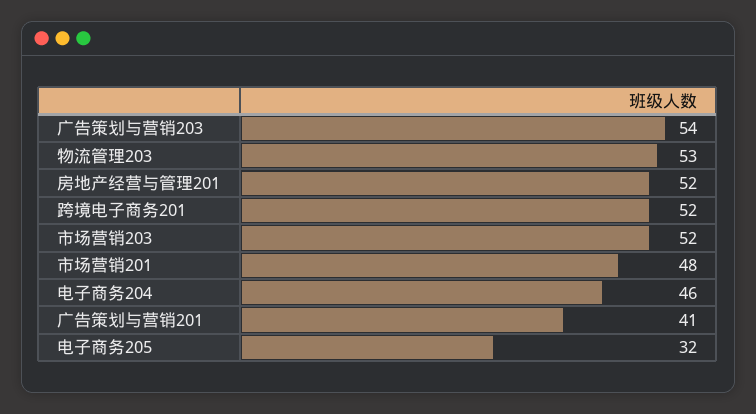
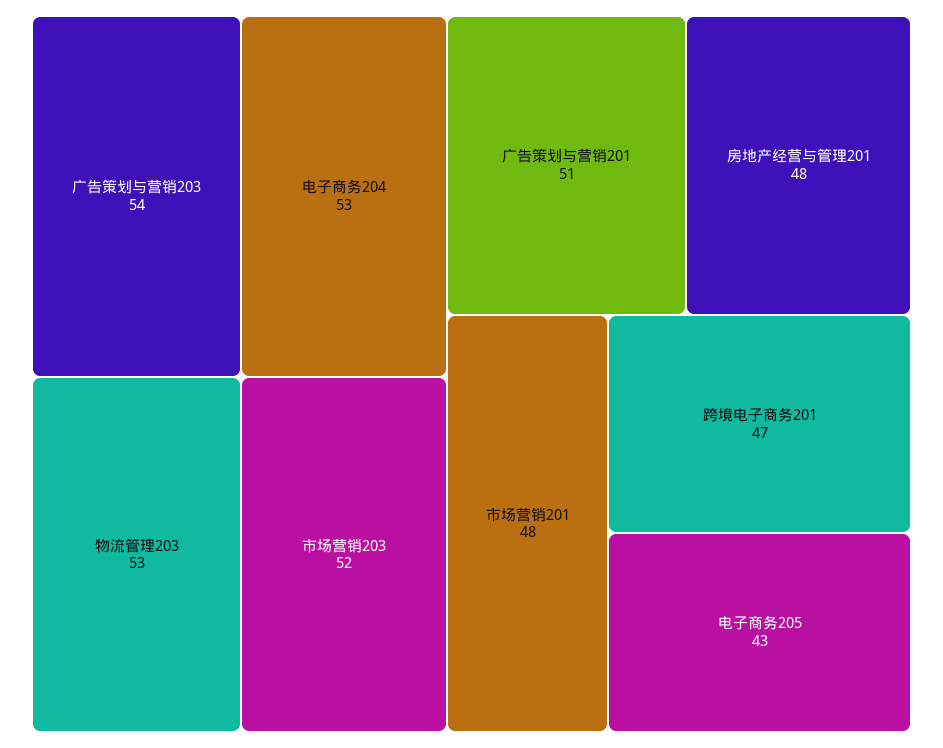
房地产经营与管理201: 52 -> 48
跨境电子商务201: 52 -> 47
电子商务204: 46 -> 53
广告策划与营销201: 41 -> 51
电子商务205: 32 -> 43

